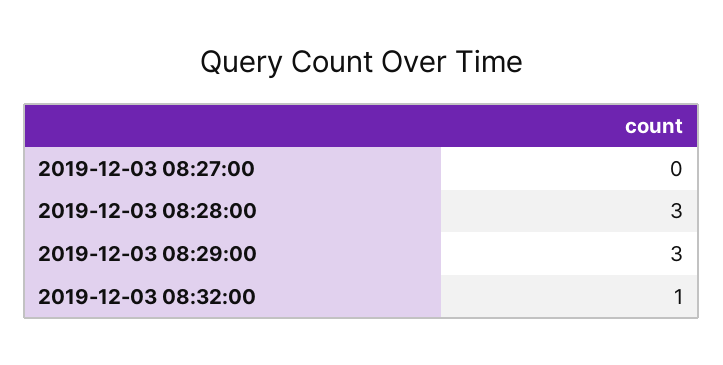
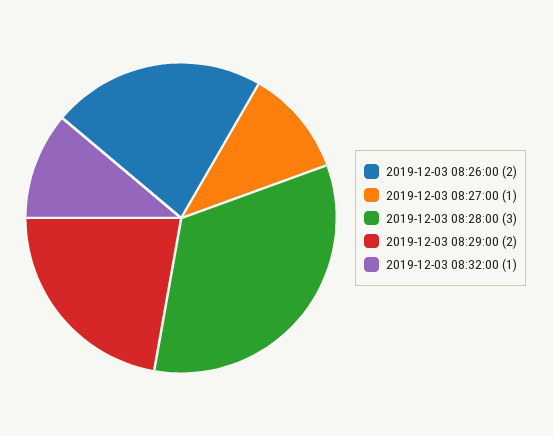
2019-12-03 08:27:00: 0 -> 1
2019-12-03 08:29:00: 3 -> 2
2019-12-03 08:26:00: none -> 2

